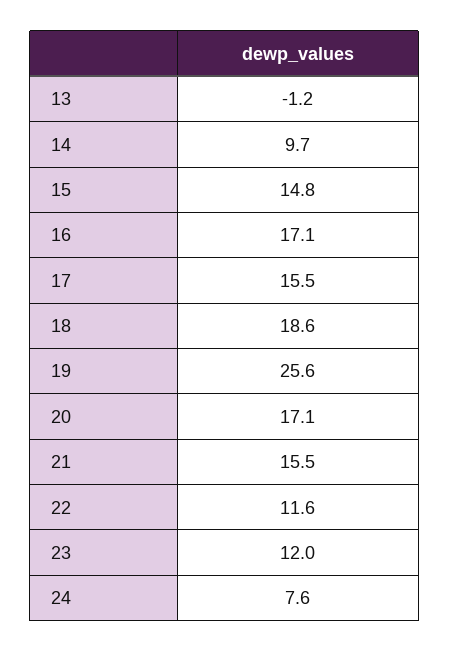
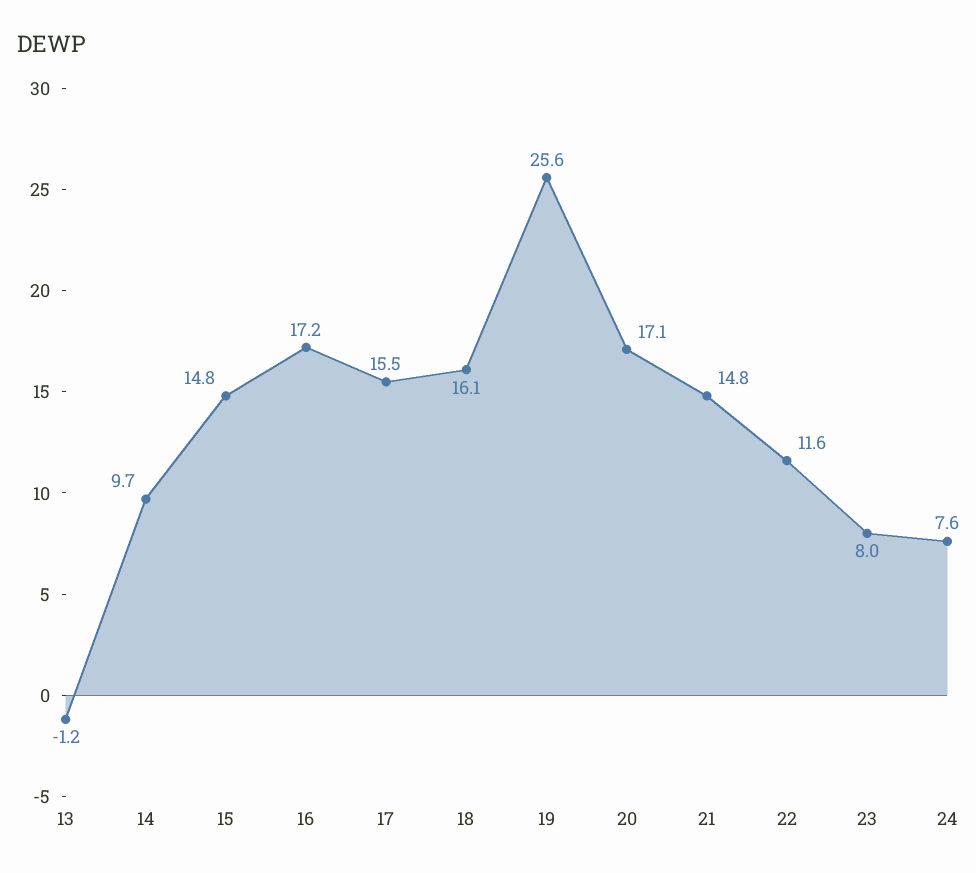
16: 17.1 -> 17.2
18: 18.6 -> 16.1
21: 15.5 -> 14.8
23: 12 -> 8

